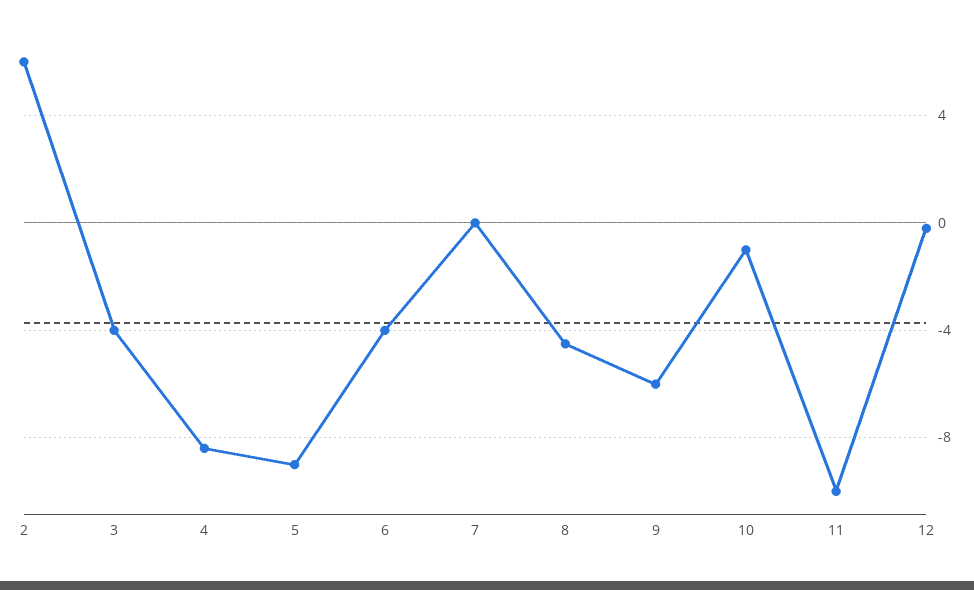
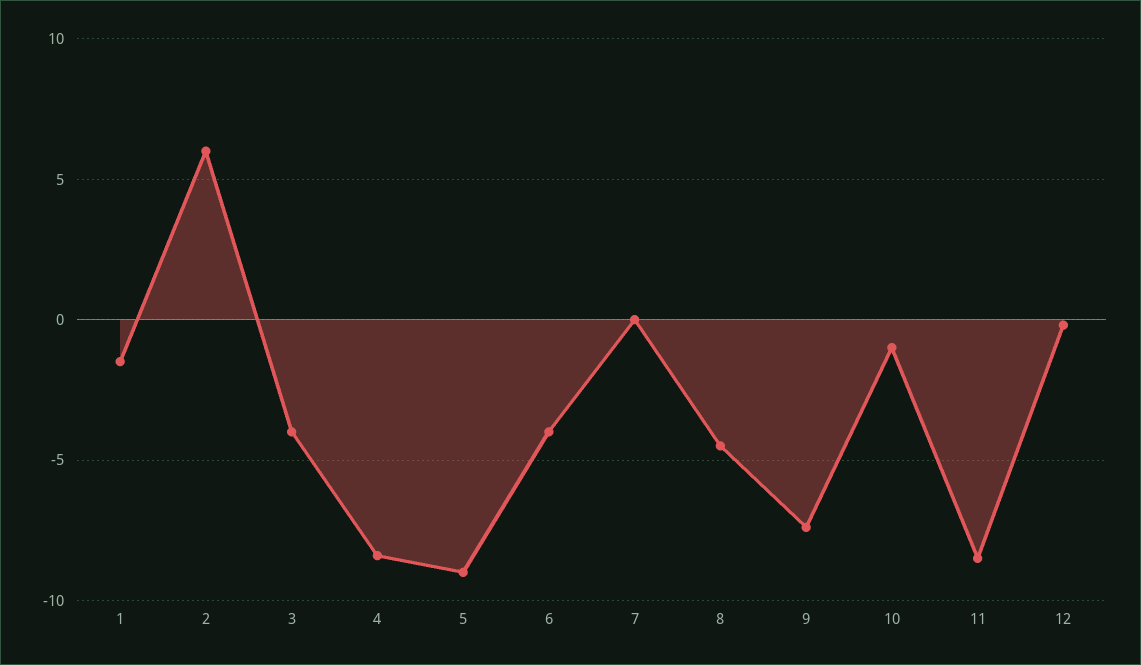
9: -6 -> -7.5
11: -10 -> -8.5
1: none -> -1.5

